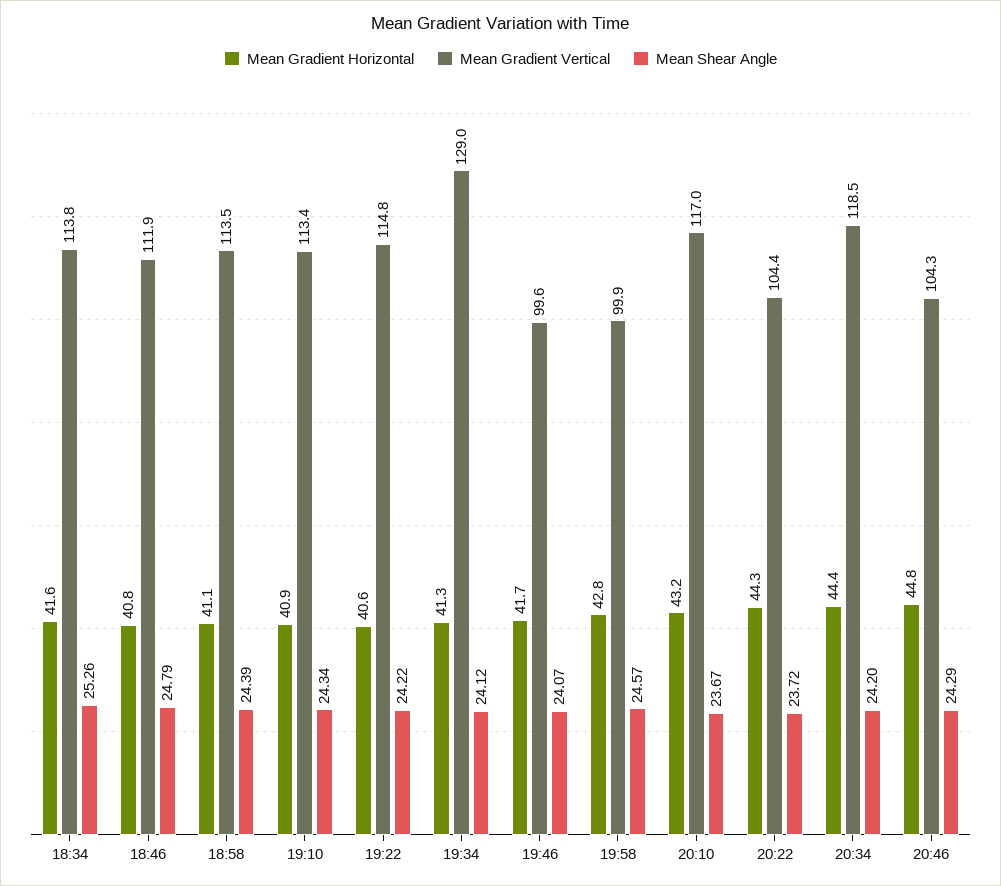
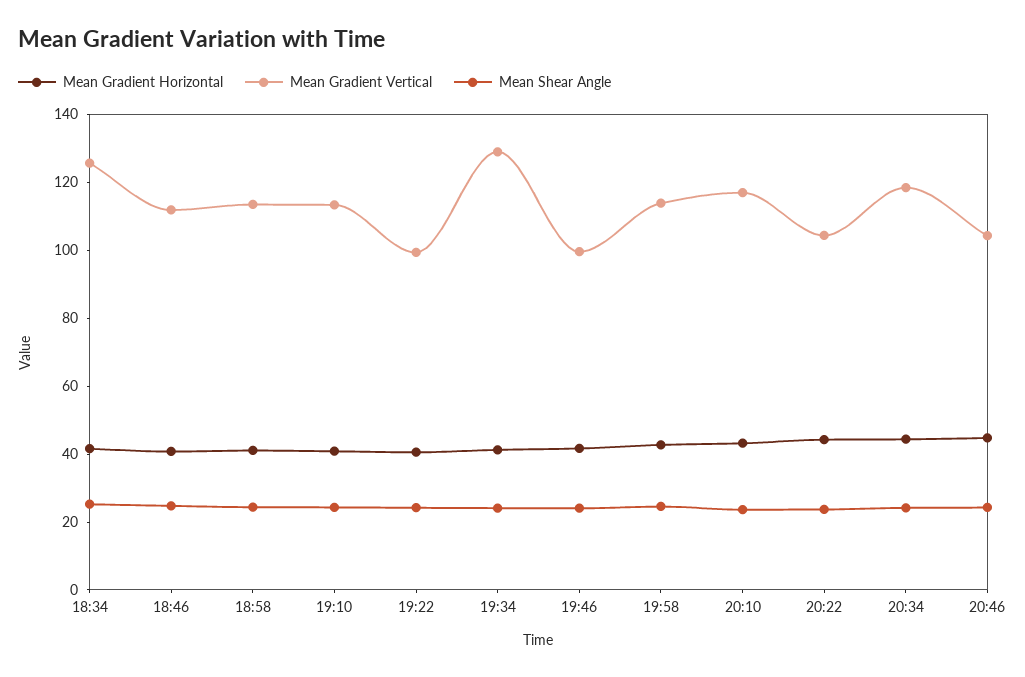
Mean Gradient Vertical, 18:34: 113.8 -> 125
Mean Gradient Vertical, 19:22: 114.8 -> 100
Mean Gradient Vertical, 19:58: 99.9 -> 115

